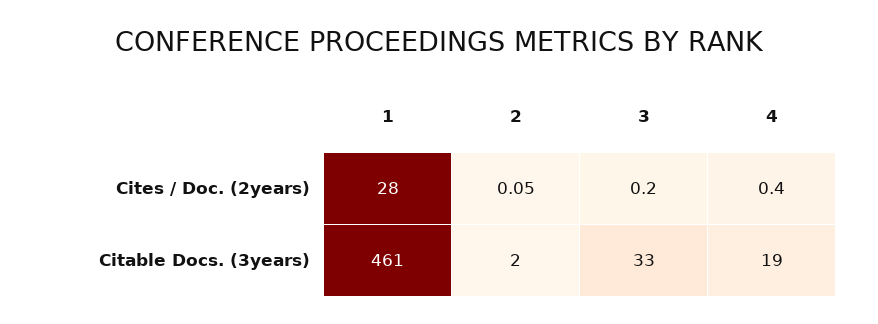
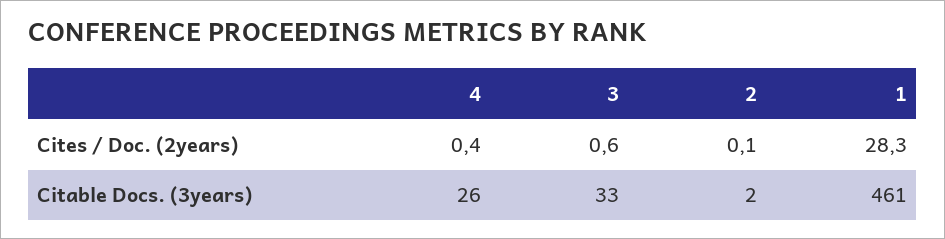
1, Cites / Doc. (2years): 28 -> 28.3
3, Cites / Doc. (2years): 0.2 -> 0.6
4, Citable Docs. (3years): 19 -> 26

